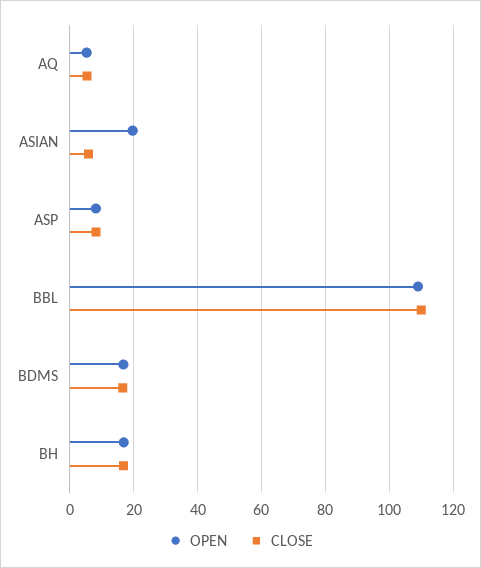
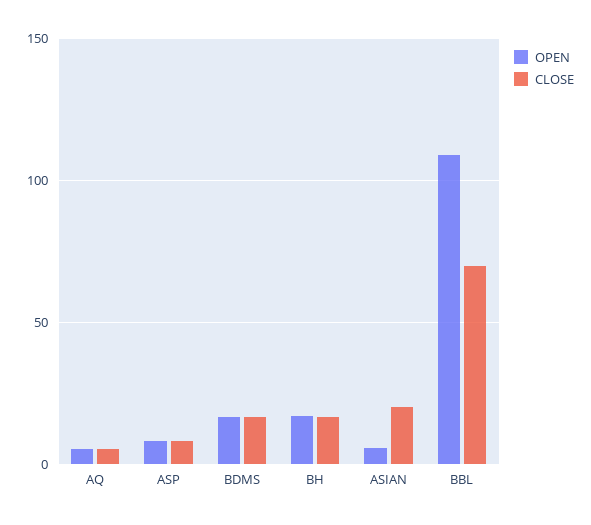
OPEN, ASIAN: 20 -> 5
CLOSE, ASIAN: 6 -> 20
CLOSE, BBL: 110 -> 70

